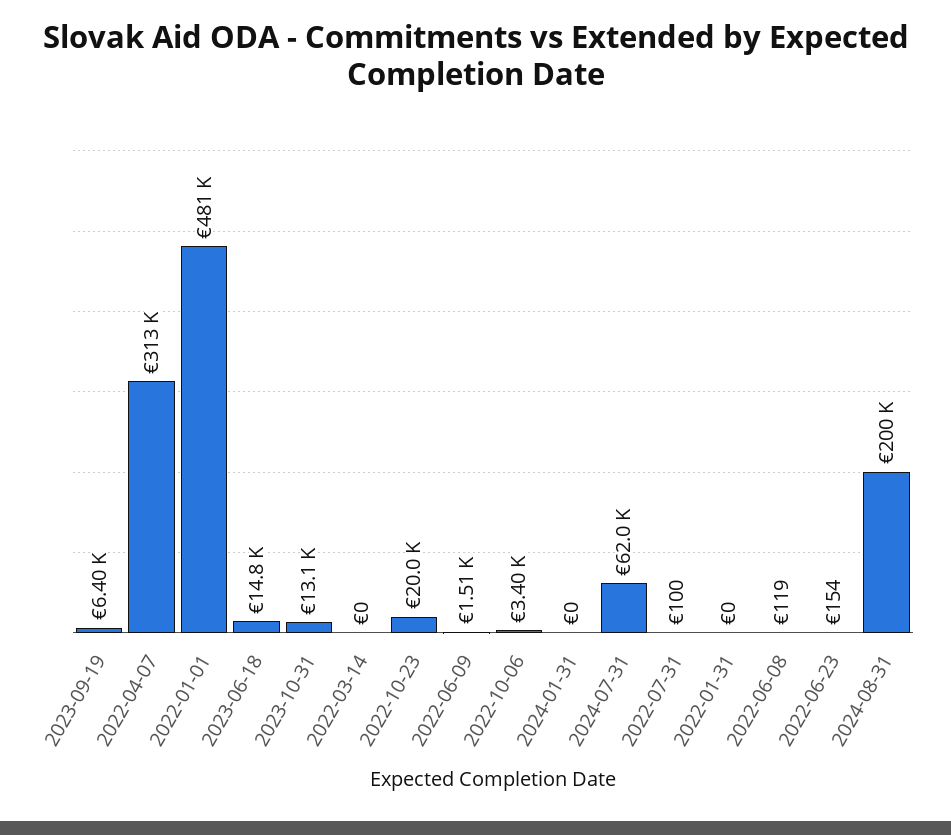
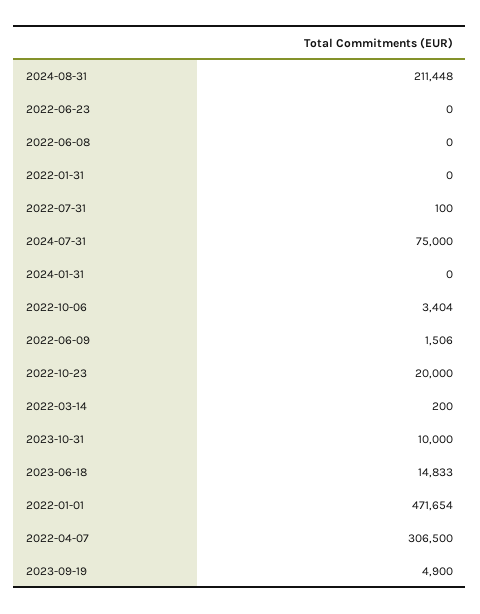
2023-09-19: 6400 -> 4900
2022-04-07: 313000 -> 306500
2022-01-01: 481000 -> 471654
2023-10-31: 13100 -> 10000
2022-03-14: 0 -> 200
2024-07-31: 62000 -> 75000
2022-06-08: 119 -> 0
2022-06-23: 154 -> 0
2024-08-31: 200000 -> 211448

